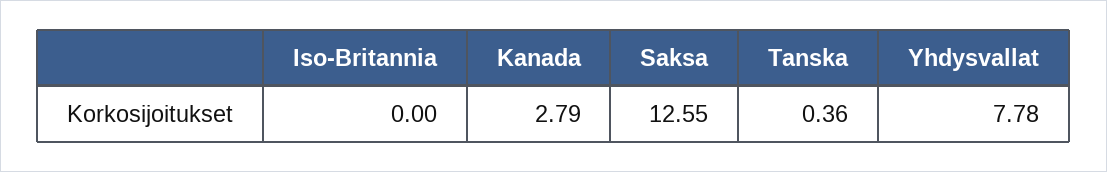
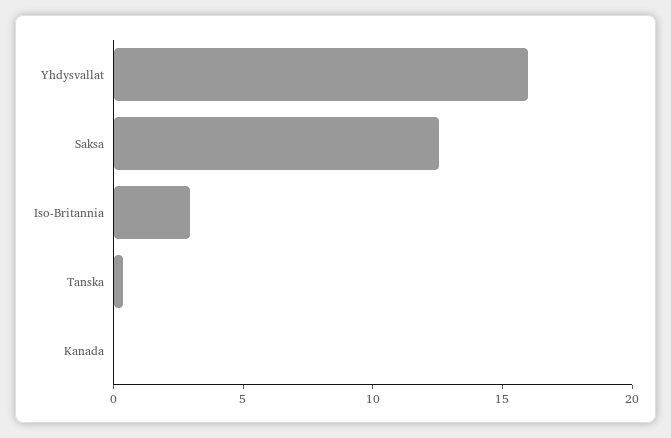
Iso-Britannia: 0 -> 3
Kanada: 2.79 -> 0
Yhdysvallat: 7.78 -> 16

